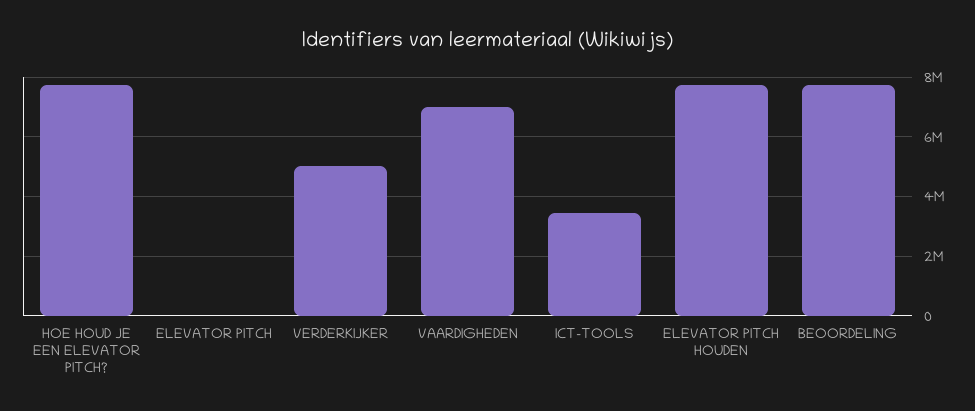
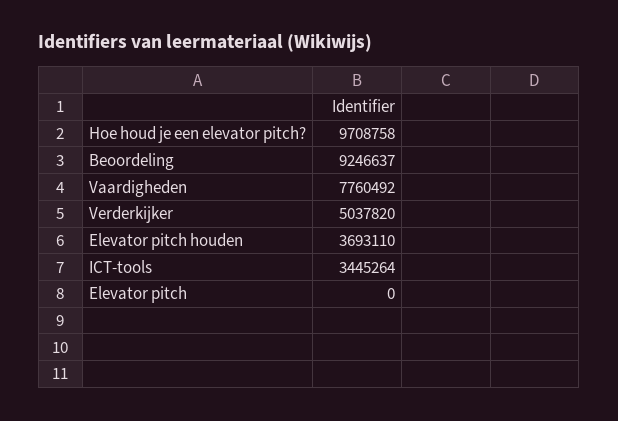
HOE HOUD JE EEN ELEVATOR PITCH?: 7750000 -> 9708758
VAARDIGHEDEN: 7000000 -> 7760492
ELEVATOR PITCH HOUDEN: 7750000 -> 3693110
BEOORDELING: 7750000 -> 9246637

